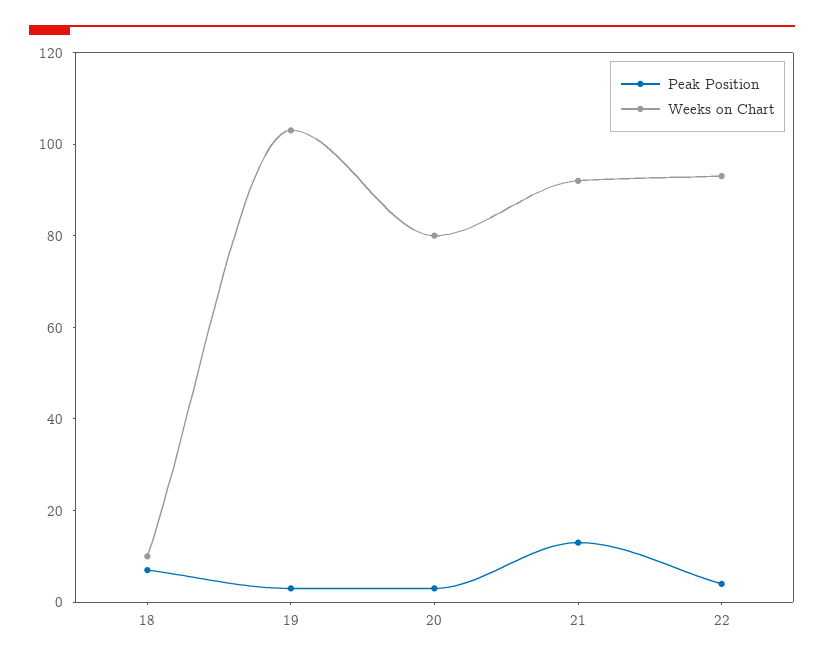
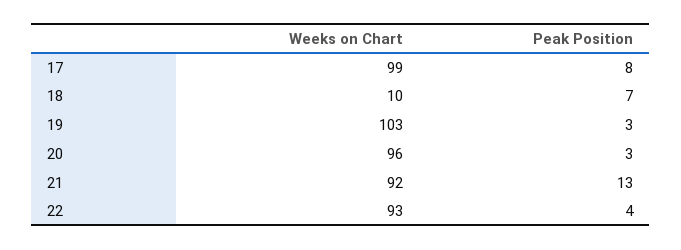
Weeks on Chart, 20: 80 -> 96
Weeks on Chart, 17: none -> 99
Peak Position, 17: none -> 8

